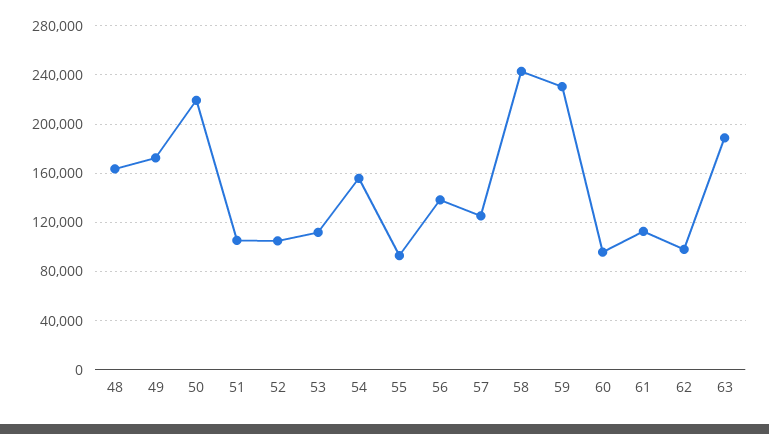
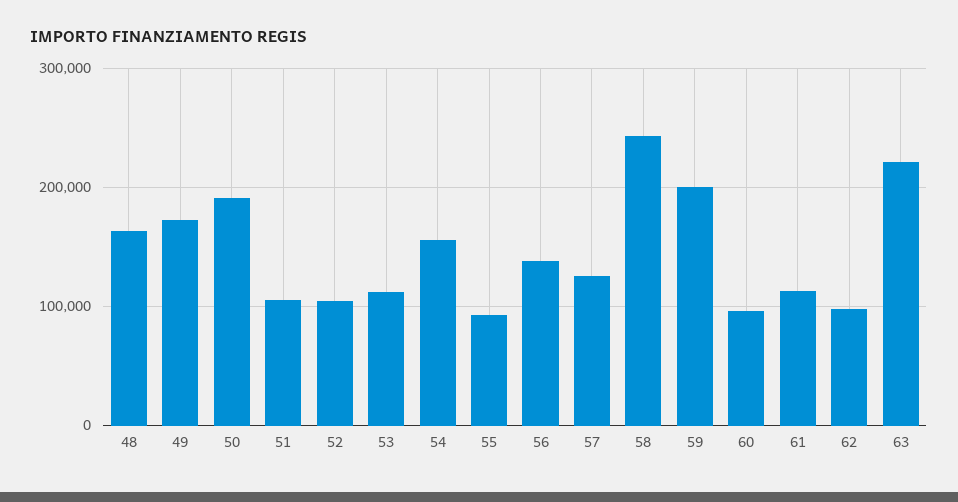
50: 220000 -> 190000
59: 230000 -> 200000
63: 190000 -> 220000

